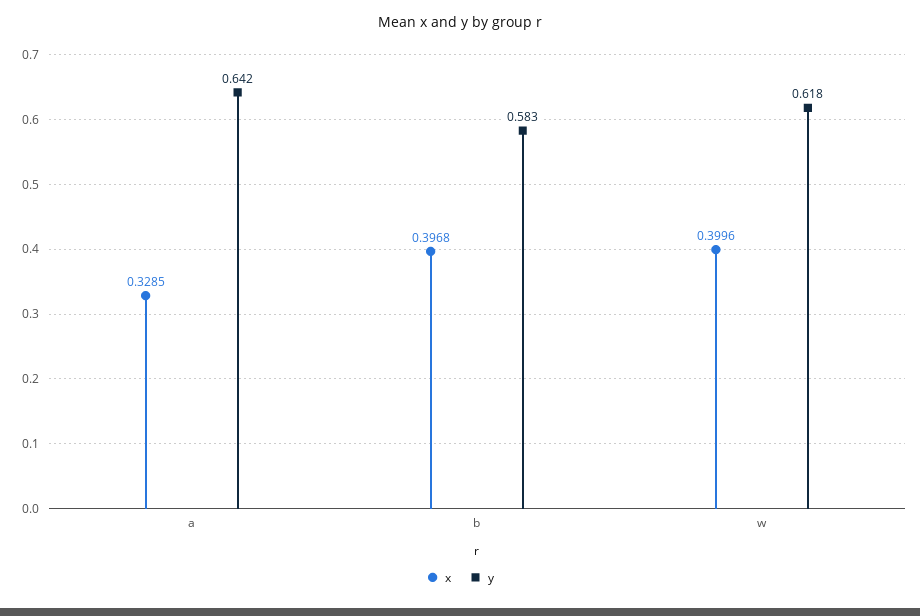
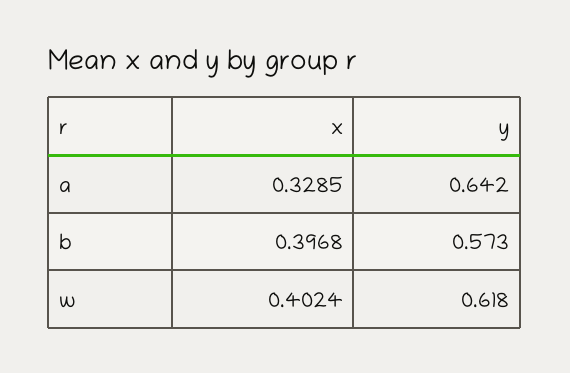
y, b: 0.583 -> 0.573
x, w: 0.3996 -> 0.4024

